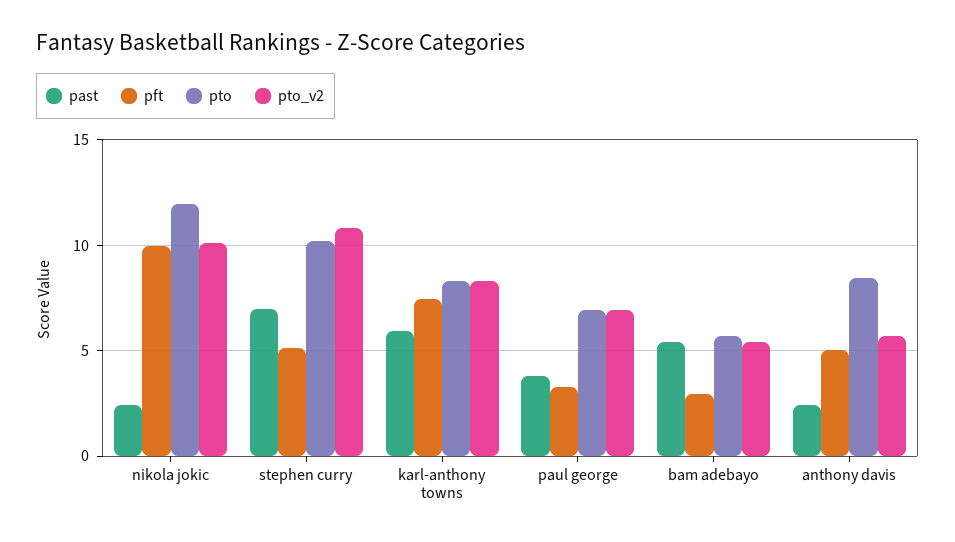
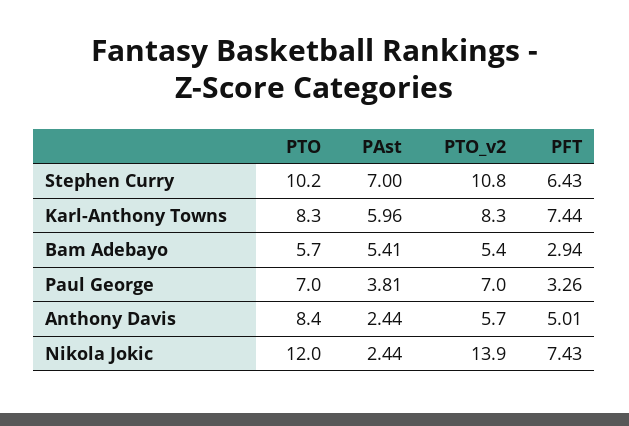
pft, nikola jokic: 10 -> 7.43
pto_v2, nikola jokic: 10 -> 13.9
pft, stephen curry: 5 -> 6.43

